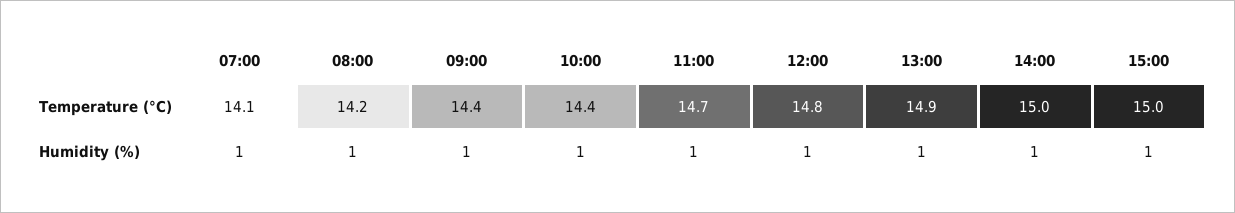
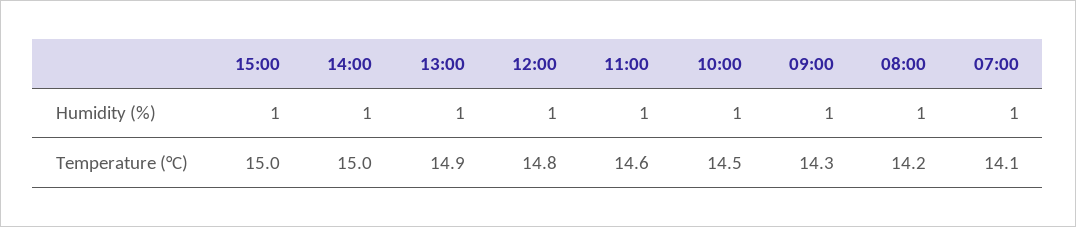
09:00, Temperature (°C): 14.4 -> 14.3
10:00, Temperature (°C): 14.4 -> 14.5
11:00, Temperature (°C): 14.7 -> 14.6

